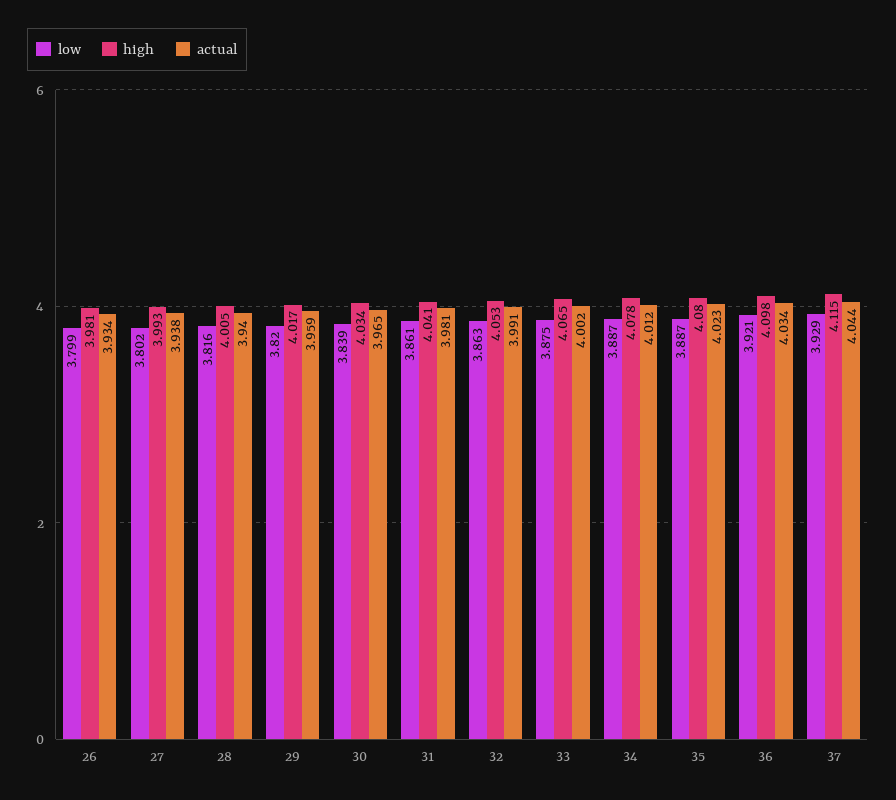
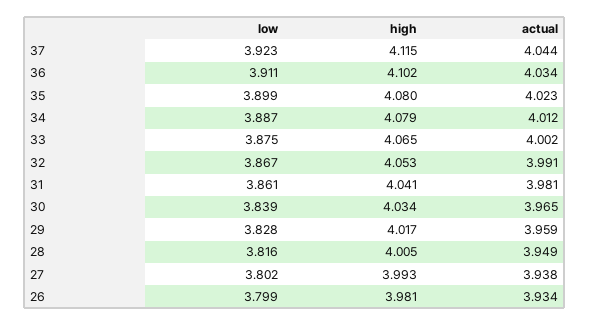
actual, 28: 3.94 -> 3.949
low, 29: 3.82 -> 3.828
low, 32: 3.863 -> 3.867
high, 34: 4.078 -> 4.079
low, 35: 3.887 -> 3.899
low, 36: 3.921 -> 3.911
high, 36: 4.098 -> 4.102
low, 37: 3.929 -> 3.923

